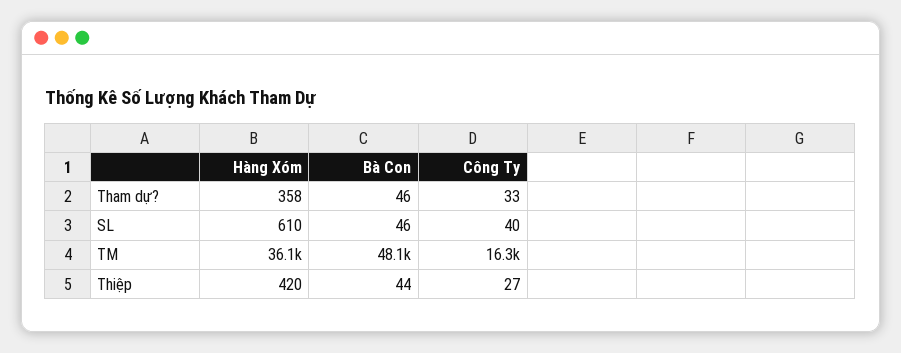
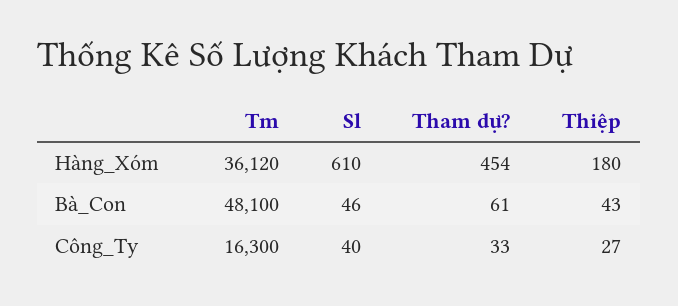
Hàng Xóm, Tham dự?: 358 -> 454
Bà Con, Tham dự?: 46 -> 61
Hàng Xóm, Thiệp: 420 -> 180
Bà Con, Thiệp: 44 -> 43

